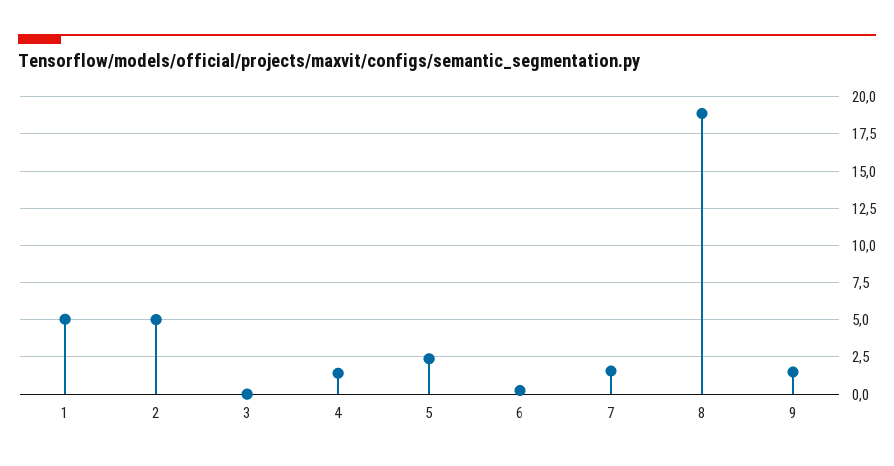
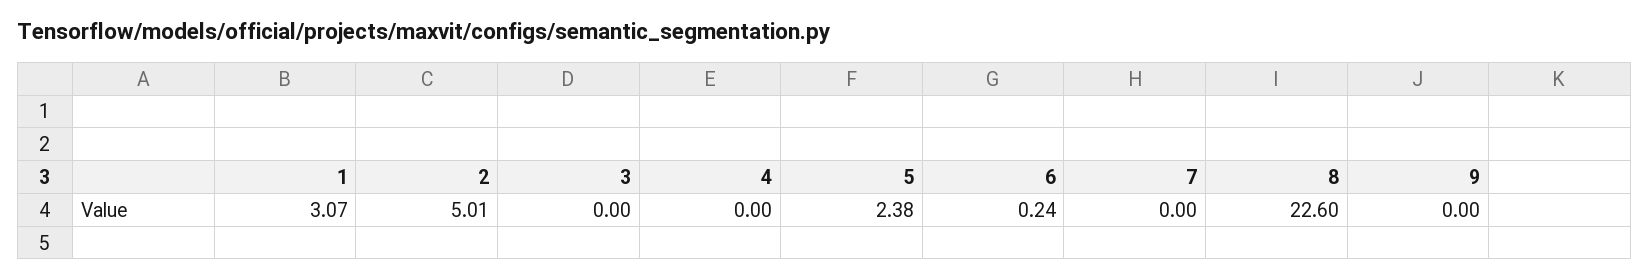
1: 5 -> 3.07
4: 1.5 -> 0
7: 1.5 -> 0
8: 19 -> 22.6
9: 1.5 -> 0

